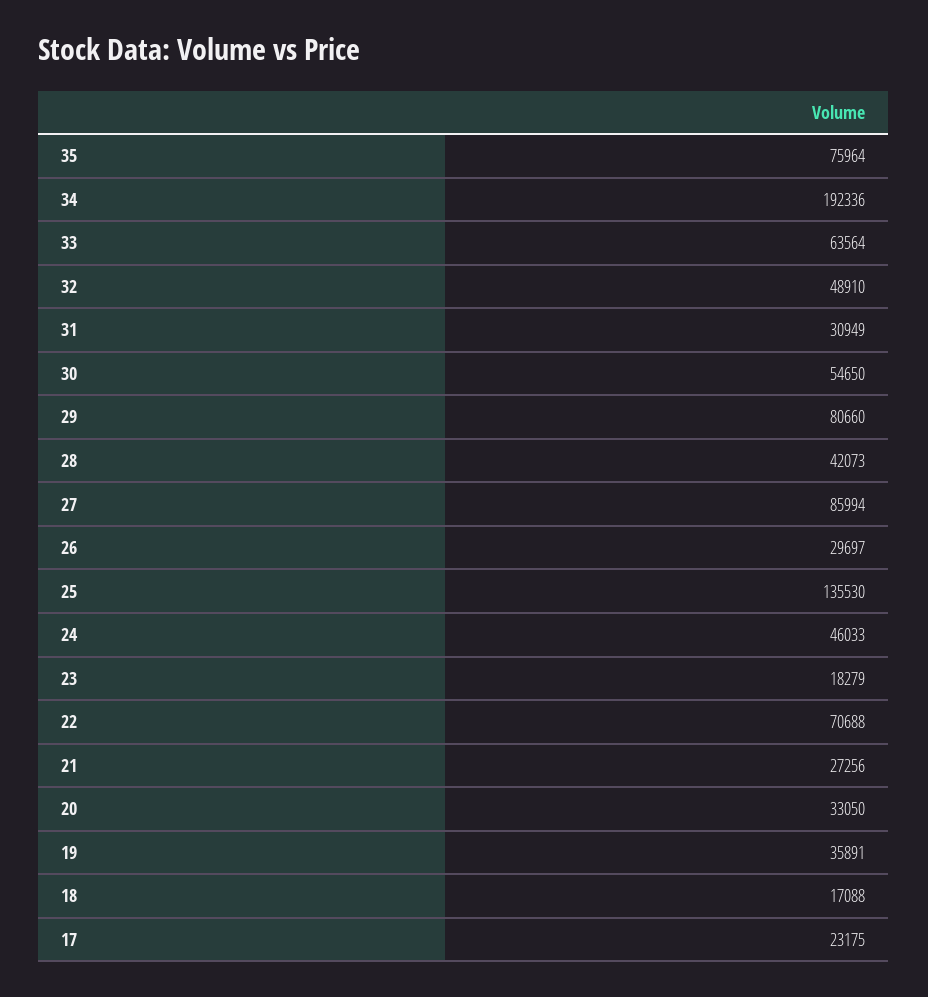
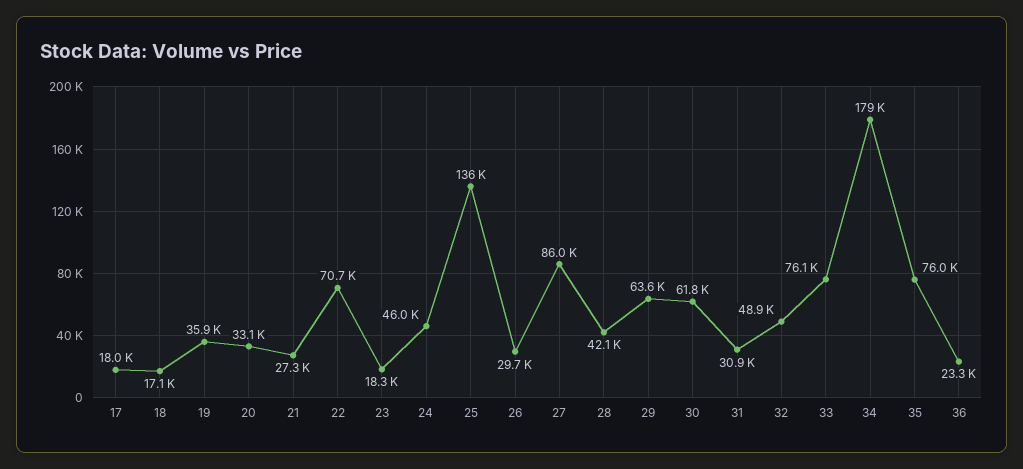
34: 192336 -> 179000
33: 63564 -> 76100
30: 54650 -> 61800
29: 80660 -> 63600
17: 23175 -> 18000
36: none -> 23300

